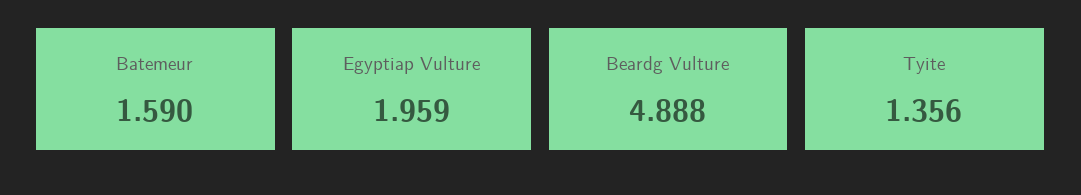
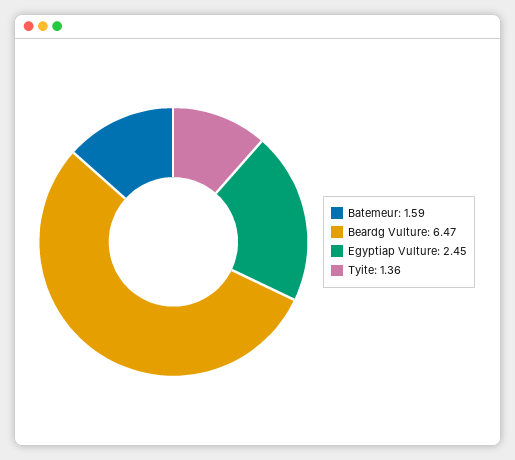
Egyptiap Vulture: 1.959 -> 2.45
Beardg Vulture: 4.888 -> 6.47

